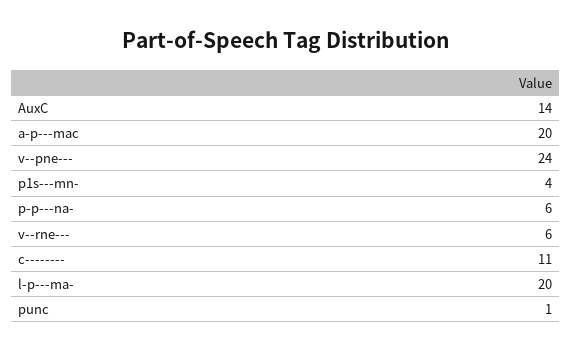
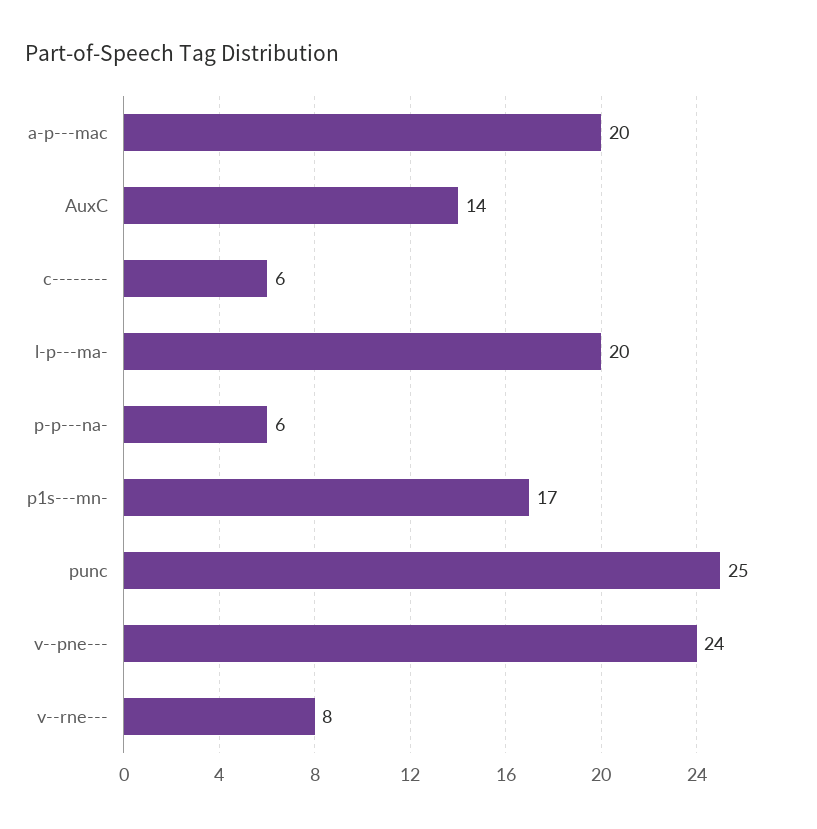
p1s---mn-: 4 -> 17
v--rne---: 6 -> 8
c--------: 11 -> 6
punc: 1 -> 25

